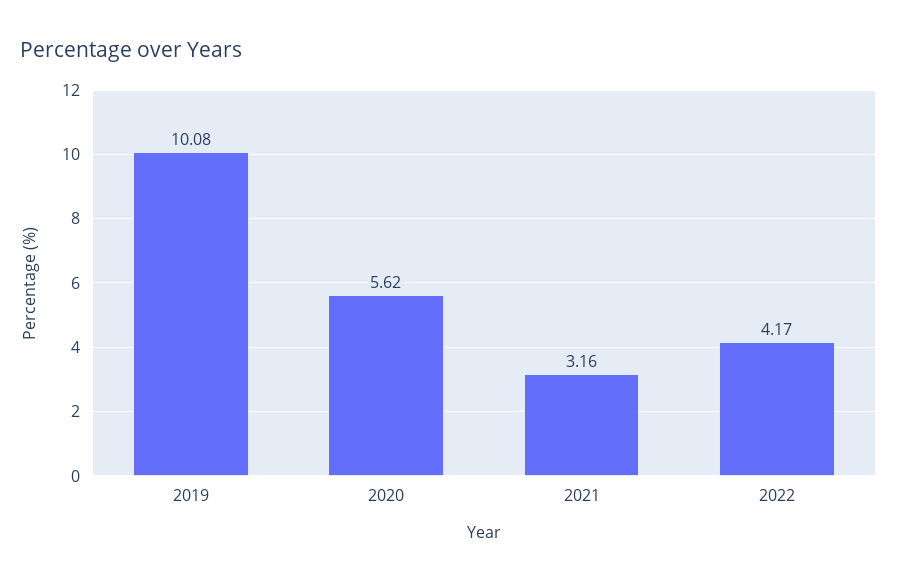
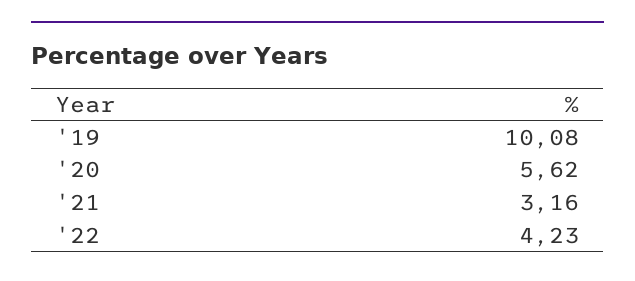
2022: 4.17 -> 4.23

